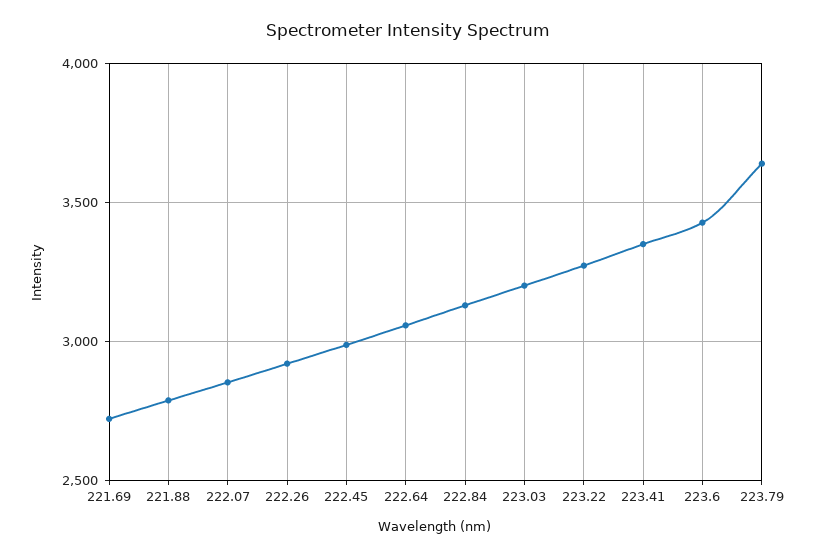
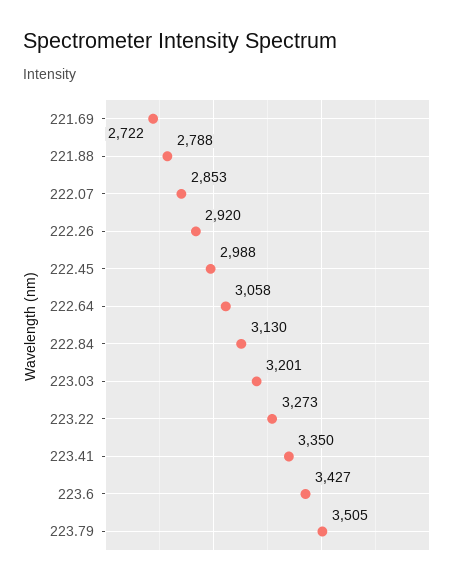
223.79: 3650 -> 3505

